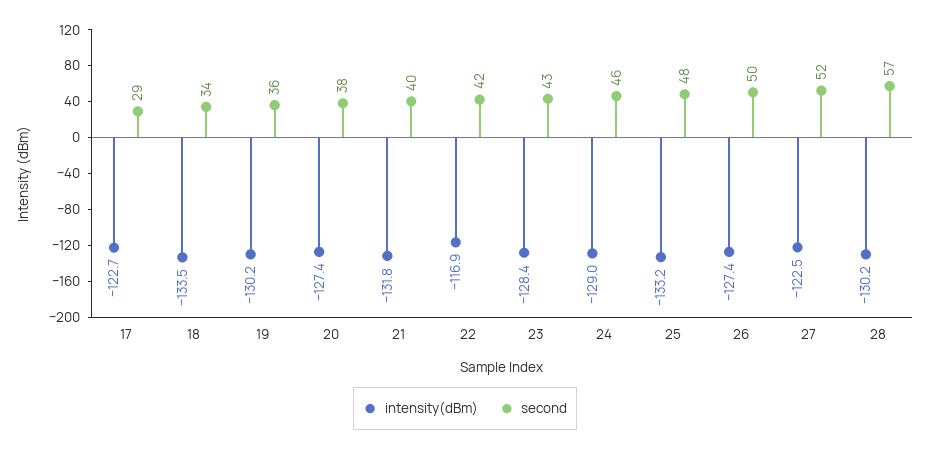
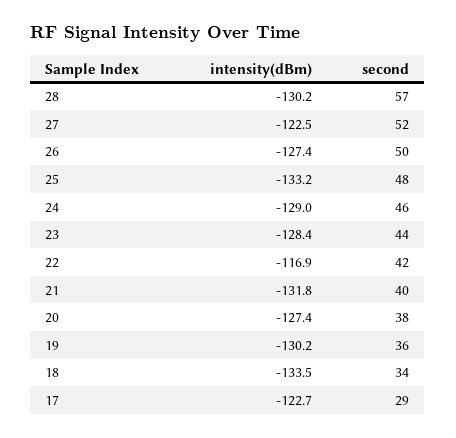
second, 23: 43 -> 44

